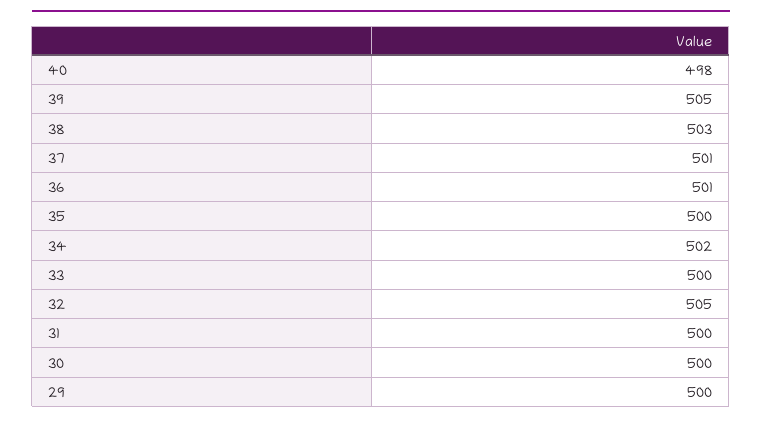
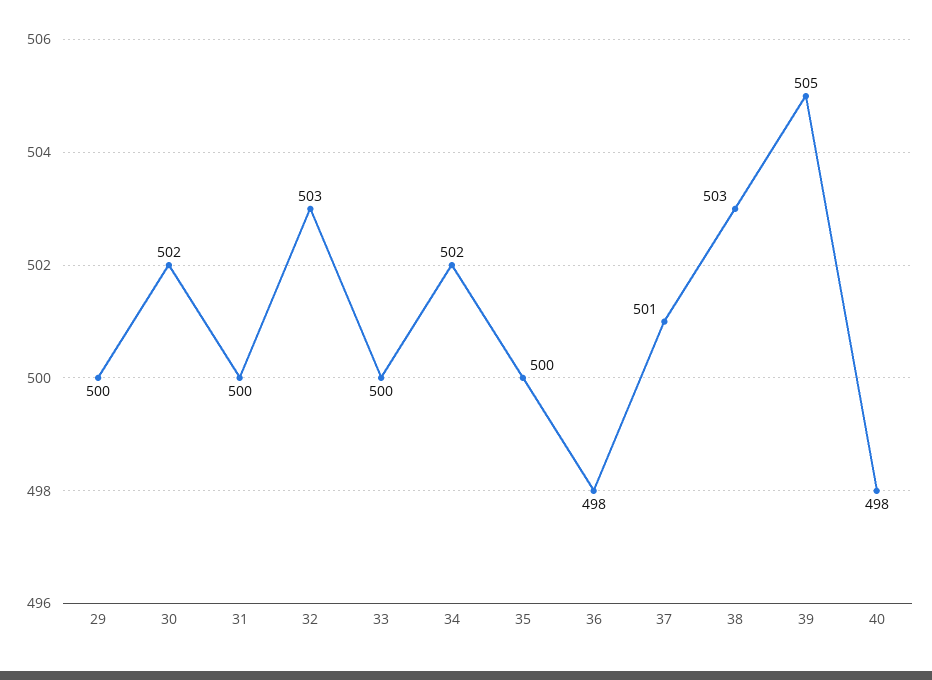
36: 501 -> 498
32: 505 -> 503
30: 500 -> 502

